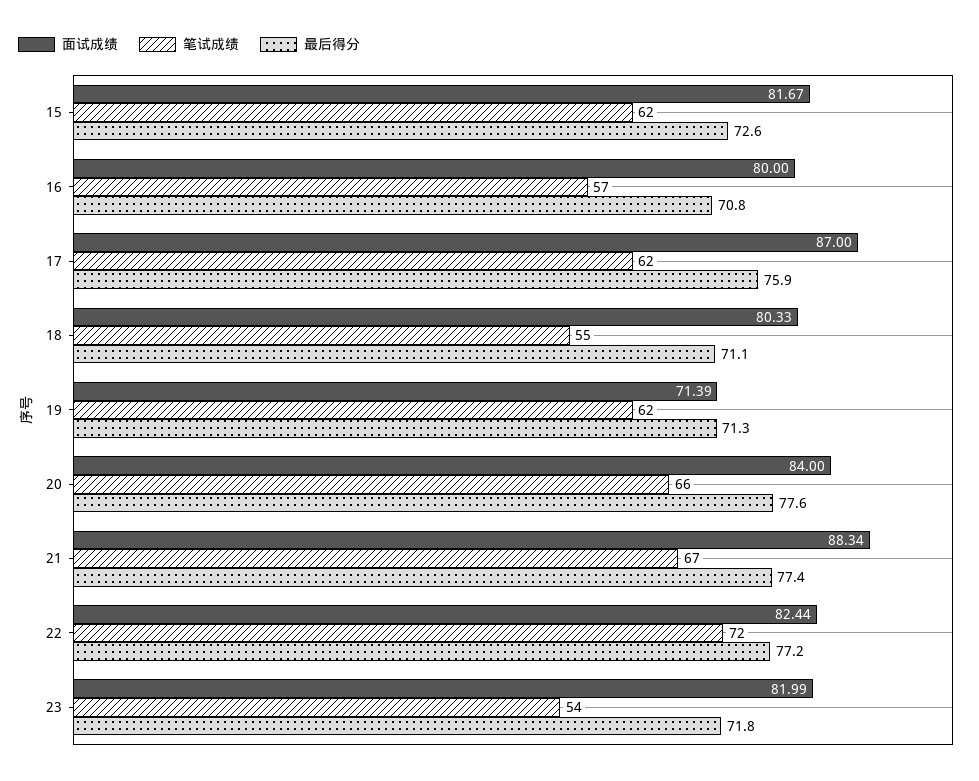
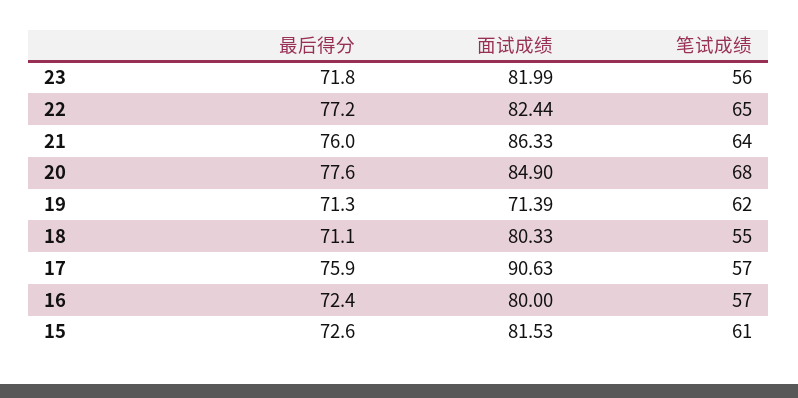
面试成绩, 15: 81.67 -> 81.53
笔试成绩, 15: 62 -> 61
最后得分, 16: 70.8 -> 72.4
面试成绩, 17: 87 -> 90.63
笔试成绩, 17: 62 -> 57
面试成绩, 20: 84 -> 84.9
笔试成绩, 20: 66 -> 68
面试成绩, 21: 88.34 -> 86.33
笔试成绩, 21: 67 -> 64
最后得分, 21: 77.4 -> 76
笔试成绩, 22: 72 -> 65
笔试成绩, 23: 54 -> 56

